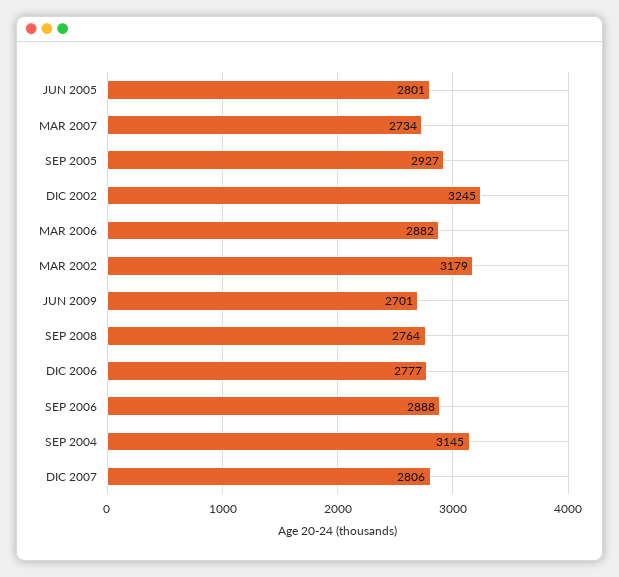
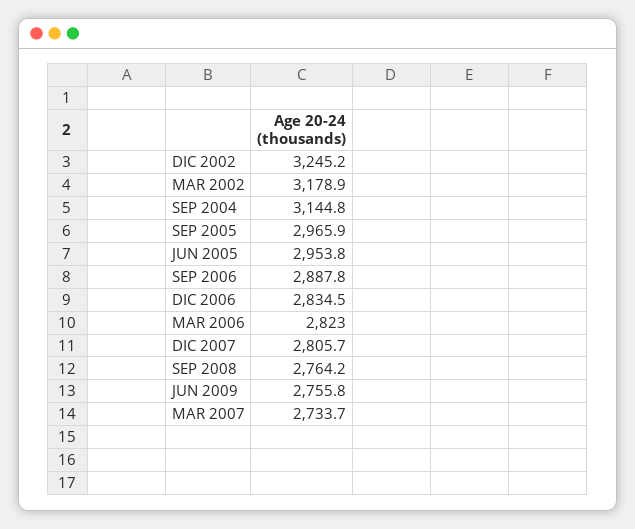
JUN 2005: 2801 -> 2953.8
SEP 2005: 2927 -> 2965.9
MAR 2006: 2882 -> 2823
JUN 2009: 2701 -> 2755.8
DIC 2006: 2777 -> 2834.5

